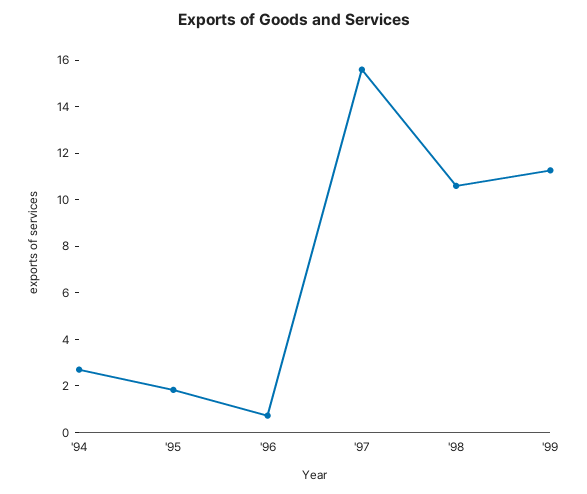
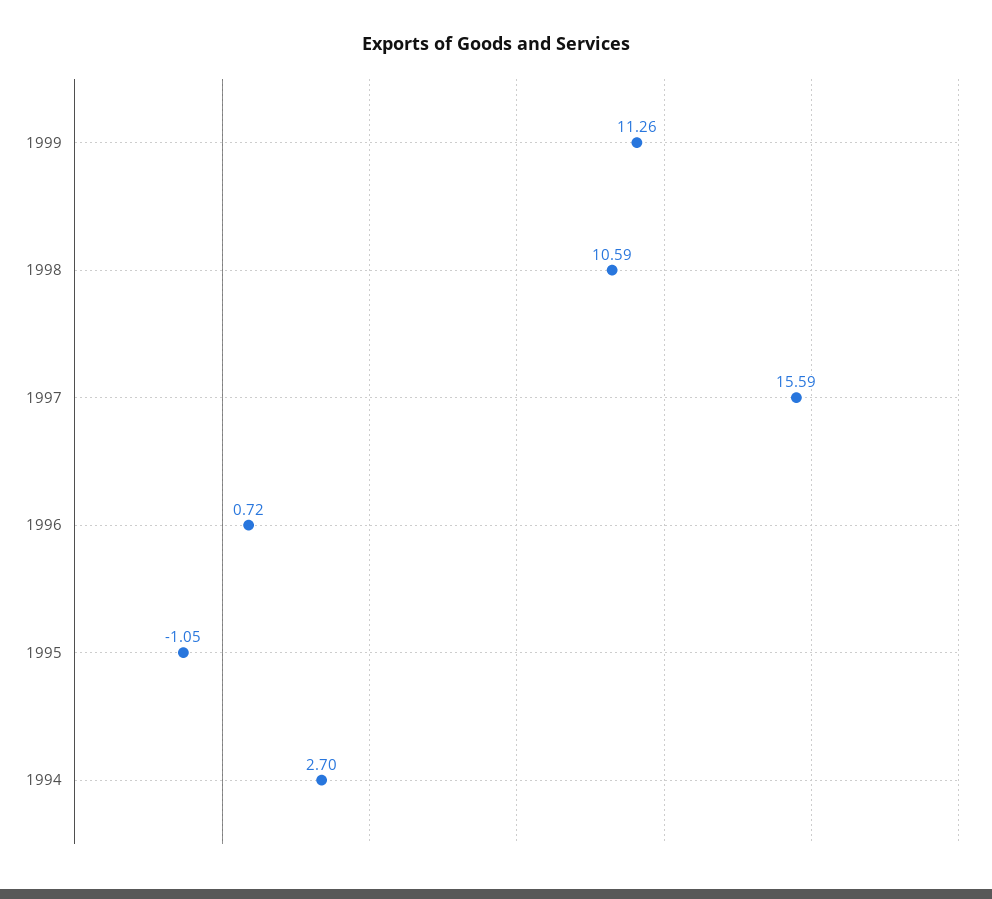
'95: 2 -> -1.05

